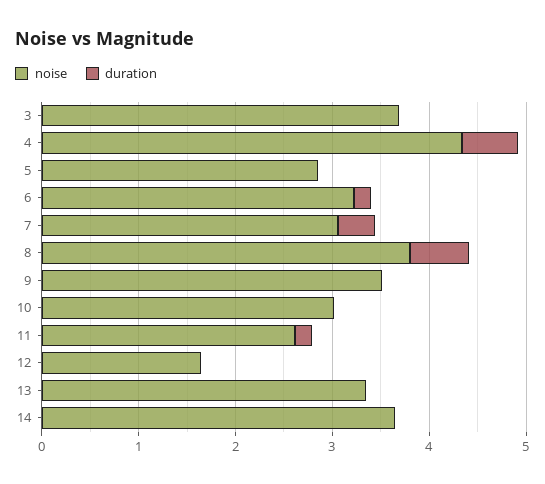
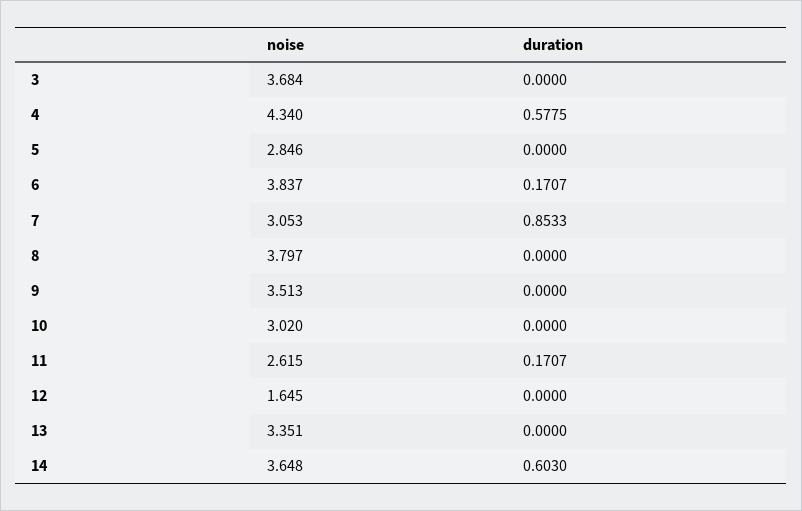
noise, 6: 3.2 -> 3.837
duration, 7: 0.4 -> 0.8533
duration, 8: 0.6 -> 0
duration, 14: 0 -> 0.603

